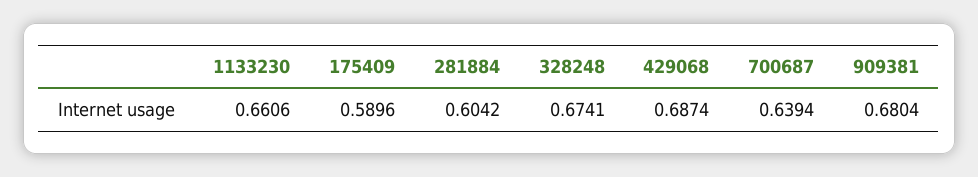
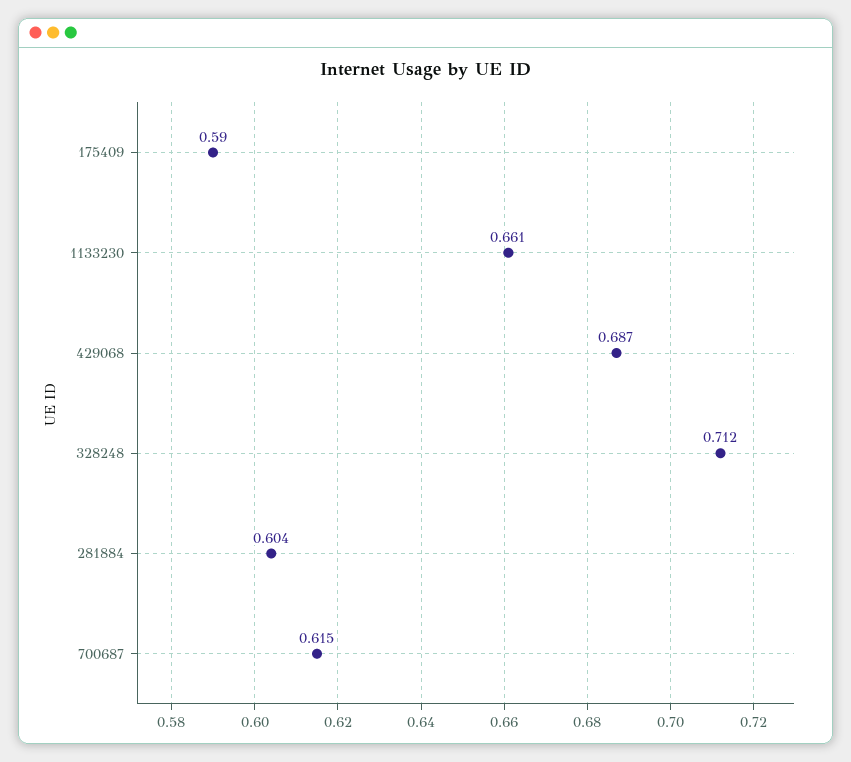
328248: 0.6741 -> 0.712
700687: 0.6394 -> 0.615
909381: 0.6804 -> none

